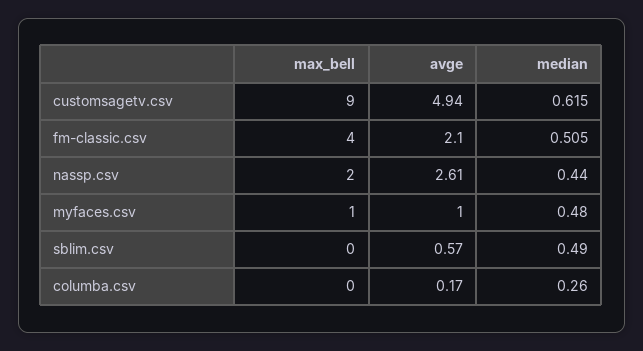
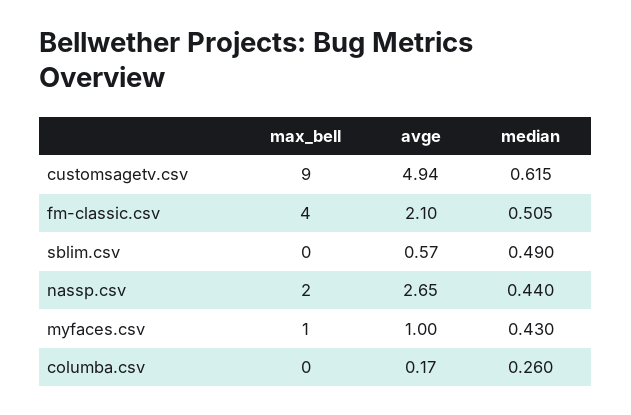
avge, nassp.csv: 2.61 -> 2.65
median, myfaces.csv: 0.48 -> 0.43

